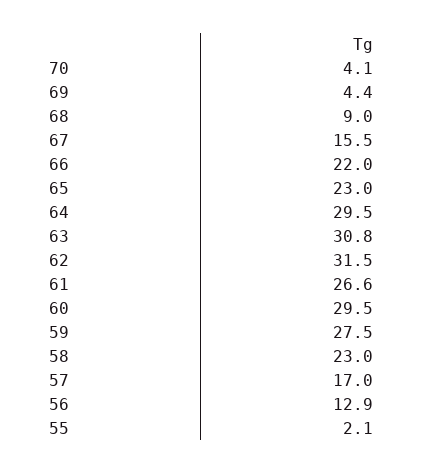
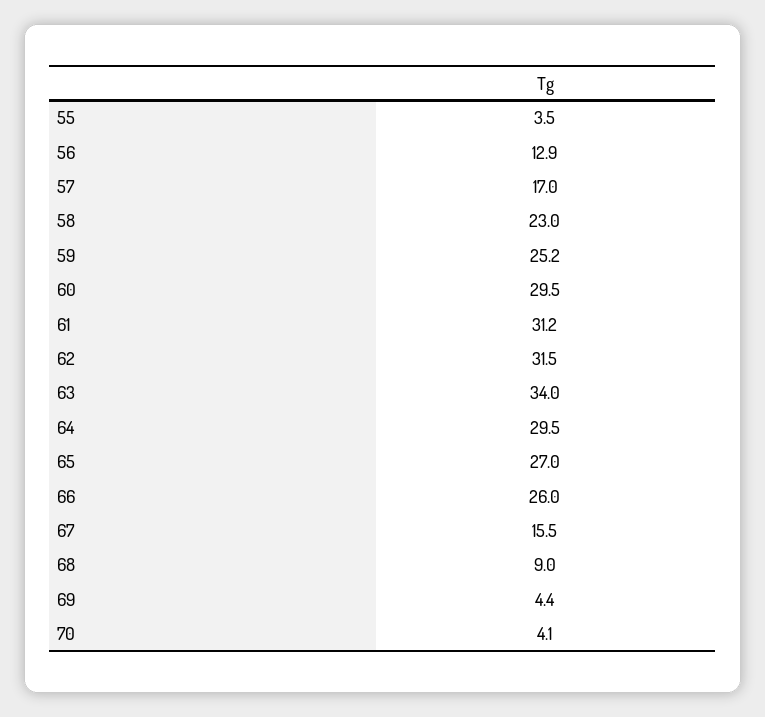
66: 22 -> 26
65: 23 -> 27
63: 30.8 -> 34
61: 26.6 -> 31.2
59: 27.5 -> 25.2
55: 2.1 -> 3.5

